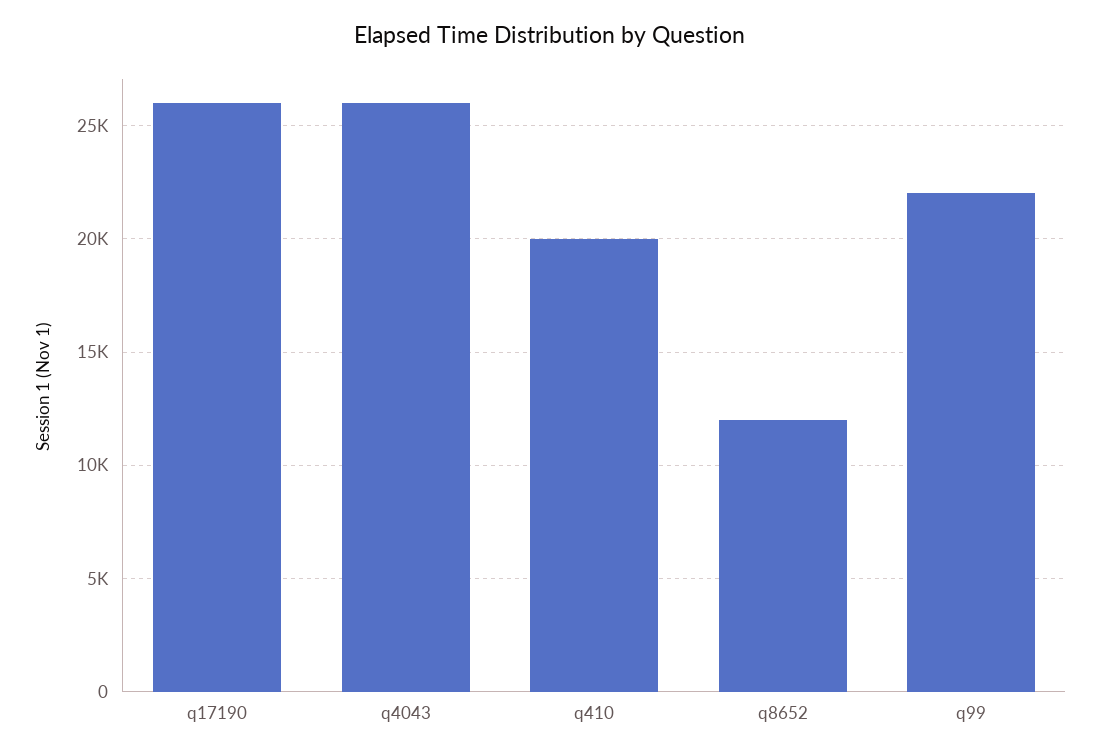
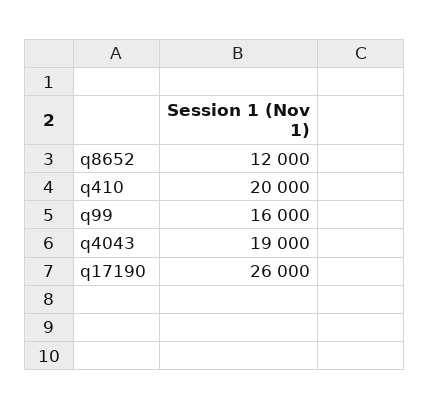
q4043: 26000 -> 19000
q99: 22000 -> 16000

